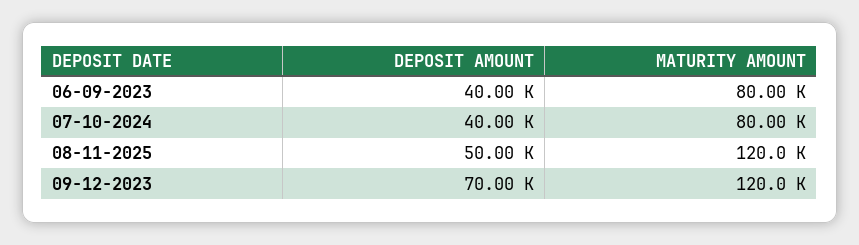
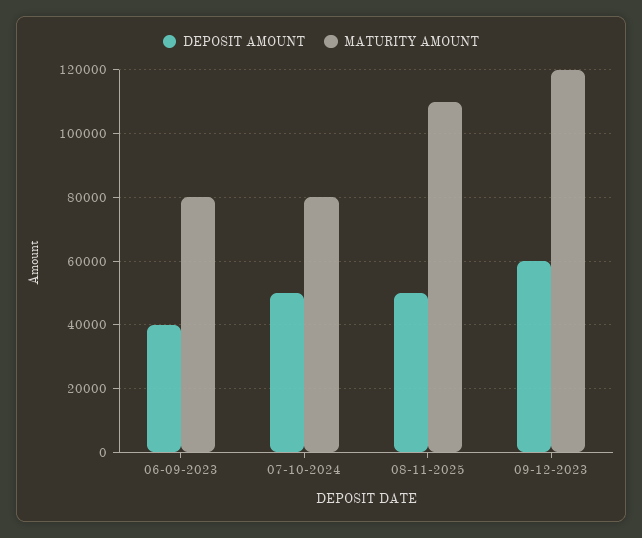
DEPOSIT AMOUNT, 07-10-2024: 40000 -> 50000
MATURITY AMOUNT, 08-11-2025: 120000 -> 110000
DEPOSIT AMOUNT, 09-12-2023: 70000 -> 60000

